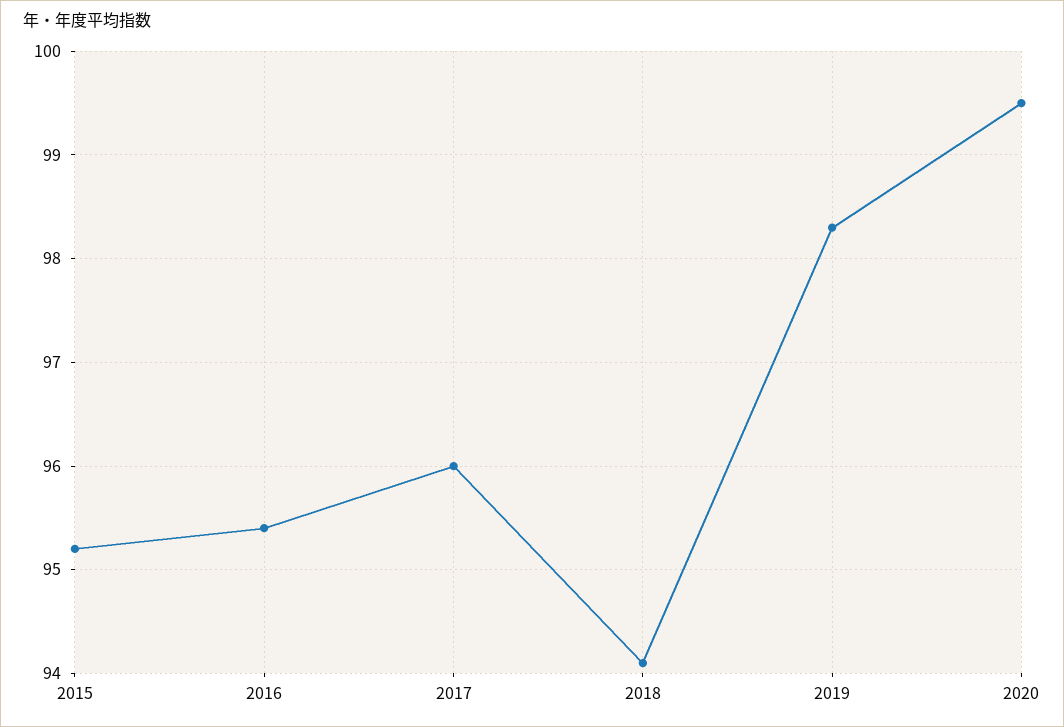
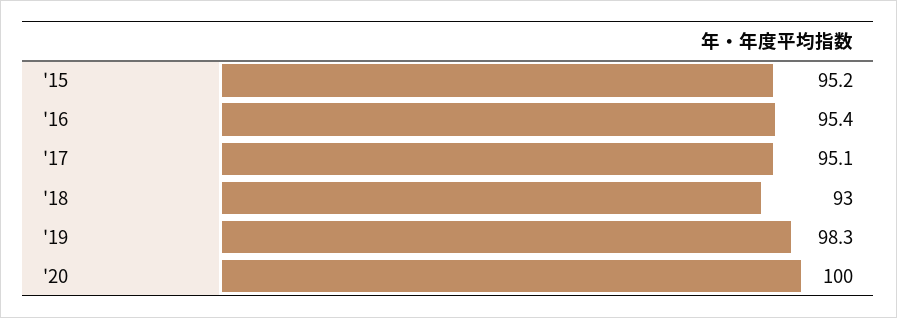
2017: 96 -> 95.1
2018: 94.1 -> 93
2020: 99.5 -> 100

